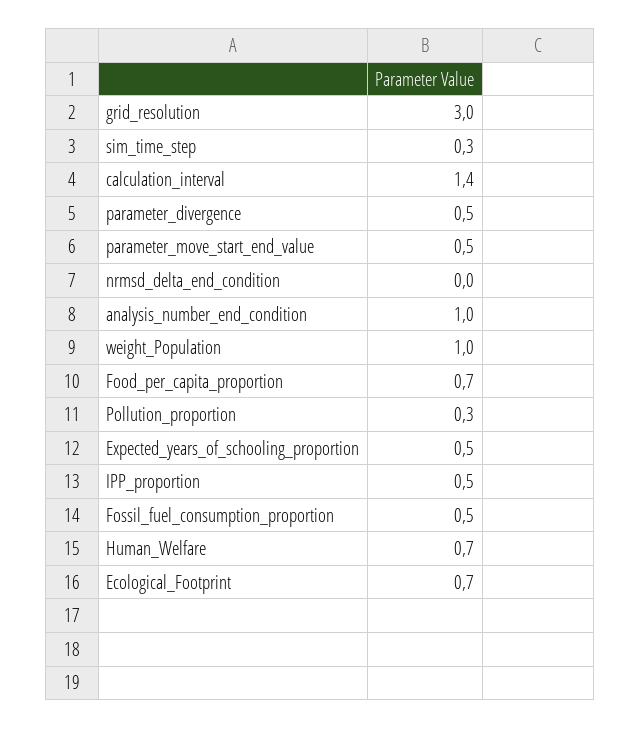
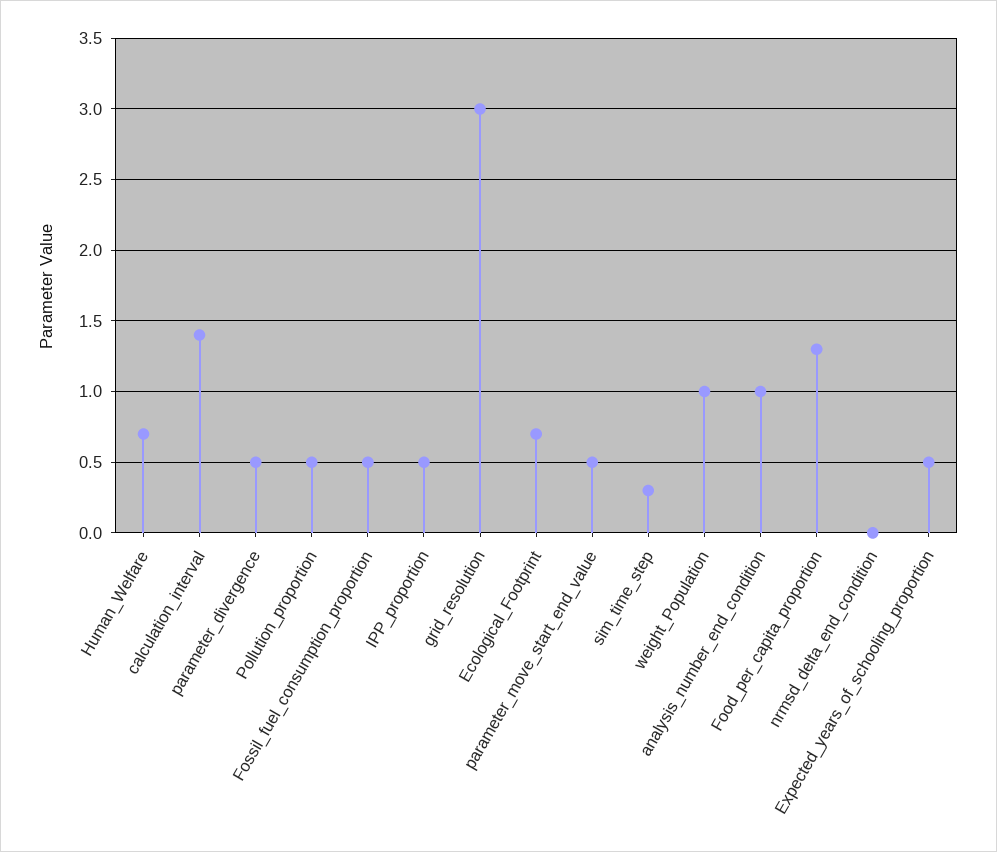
Food_per_capita_proportion: 0.7 -> 1.3
Pollution_proportion: 0.3 -> 0.5

